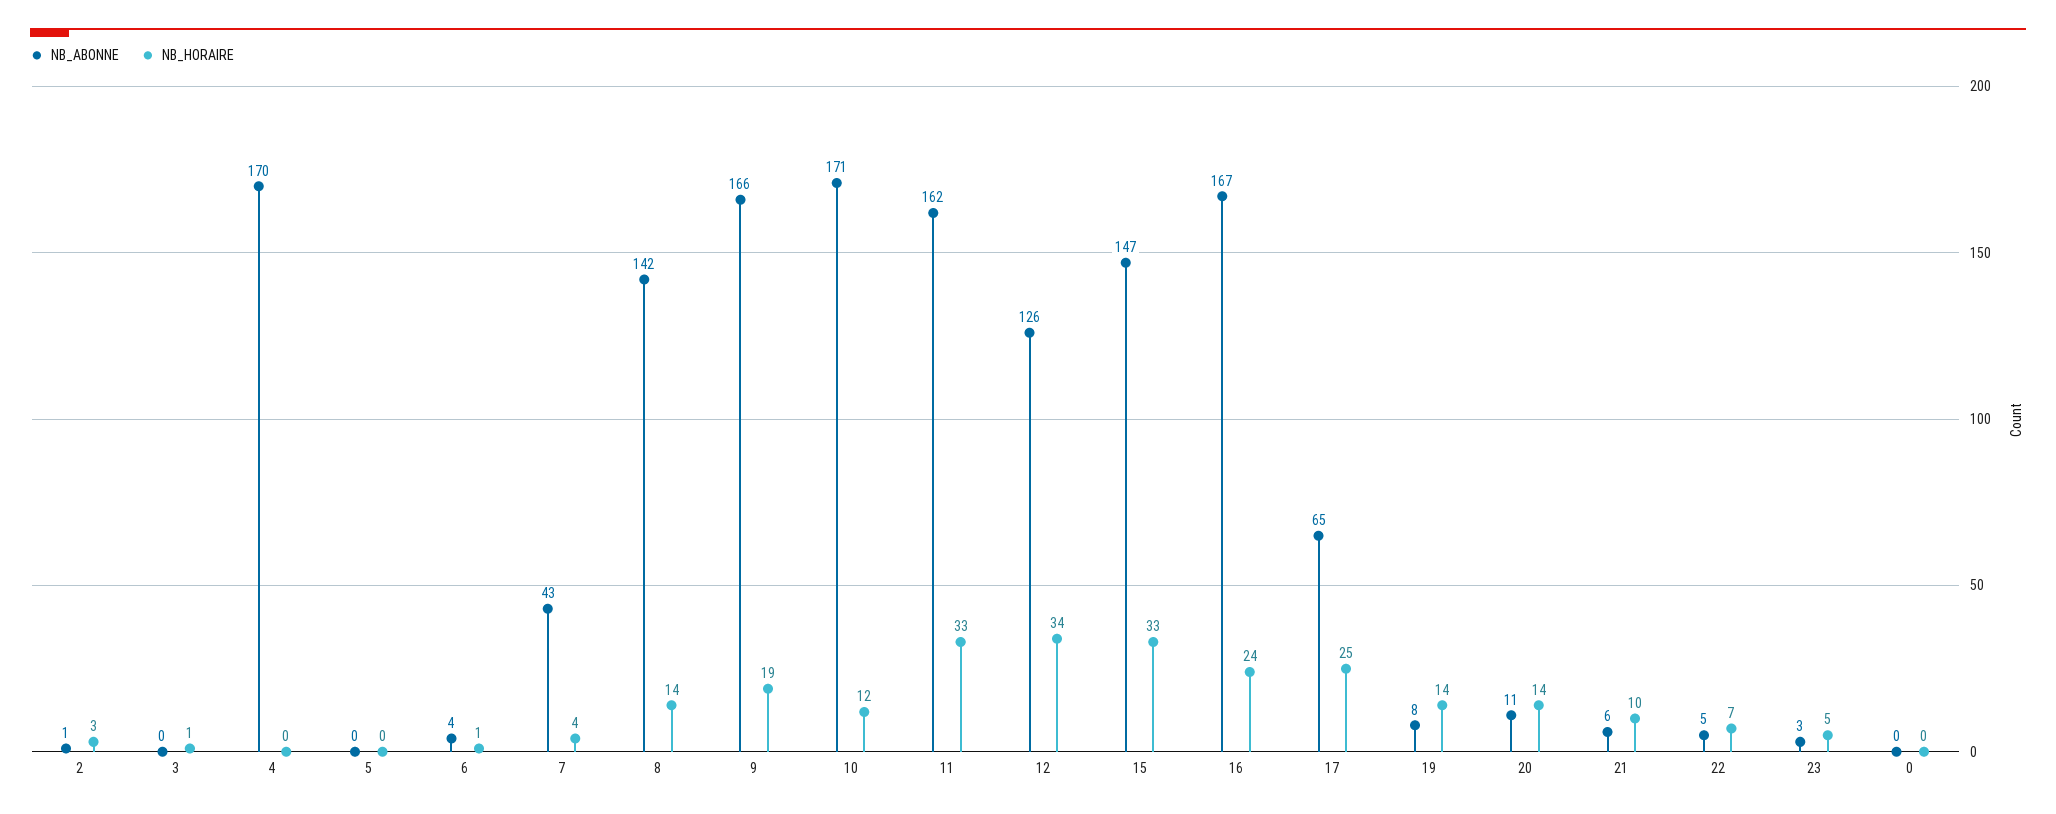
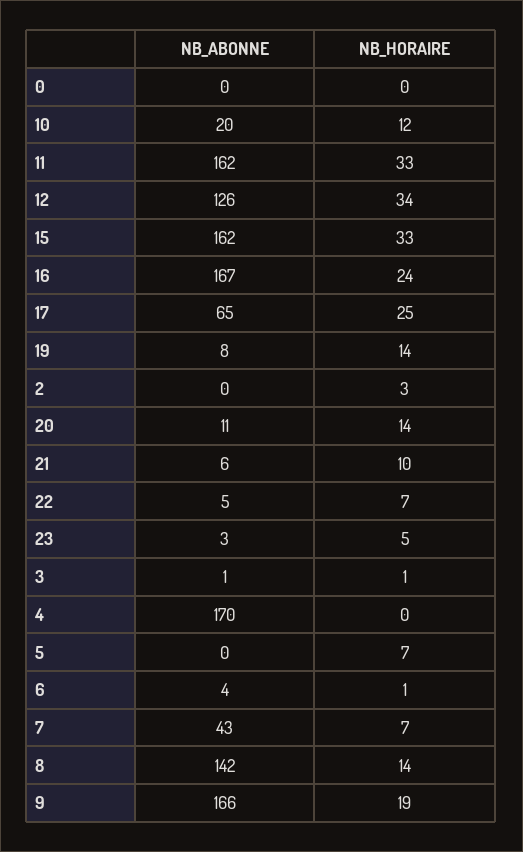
NB_ABONNE, 2: 1 -> 0
NB_ABONNE, 3: 0 -> 1
NB_HORAIRE, 5: 0 -> 7
NB_HORAIRE, 7: 4 -> 7
NB_ABONNE, 10: 171 -> 20
NB_ABONNE, 15: 147 -> 162

